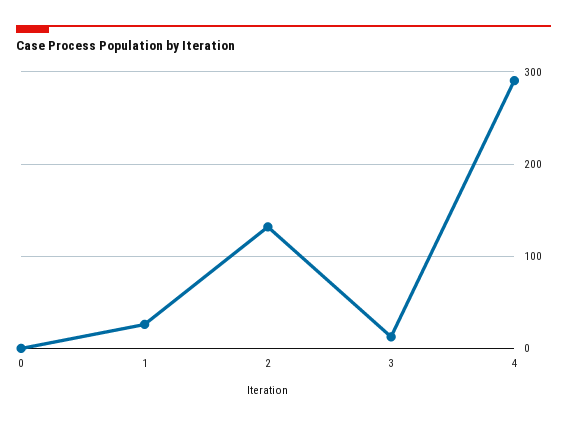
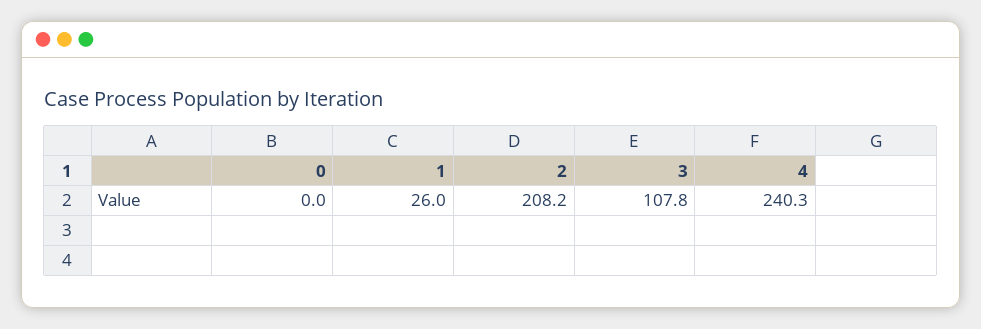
2: 130 -> 208.2
3: 10 -> 107.8
4: 290 -> 240.3

